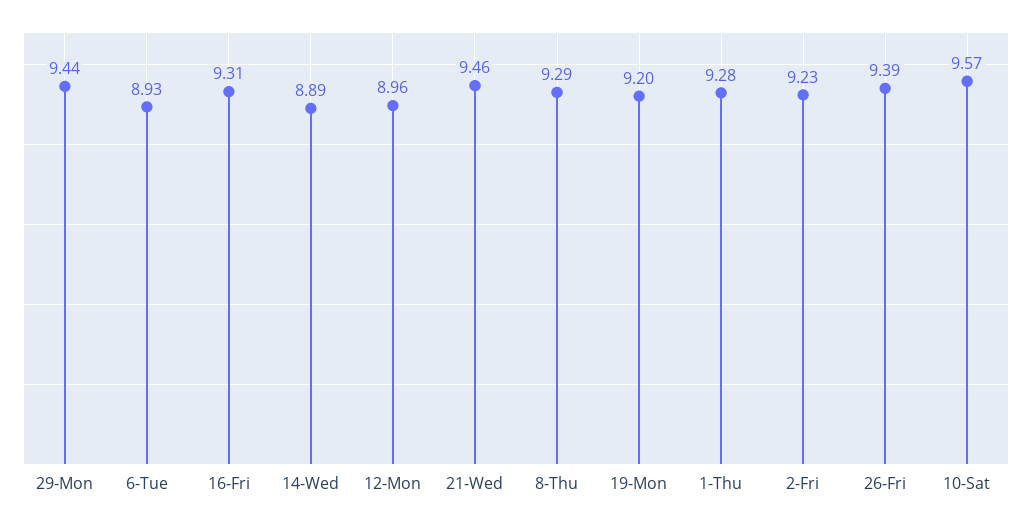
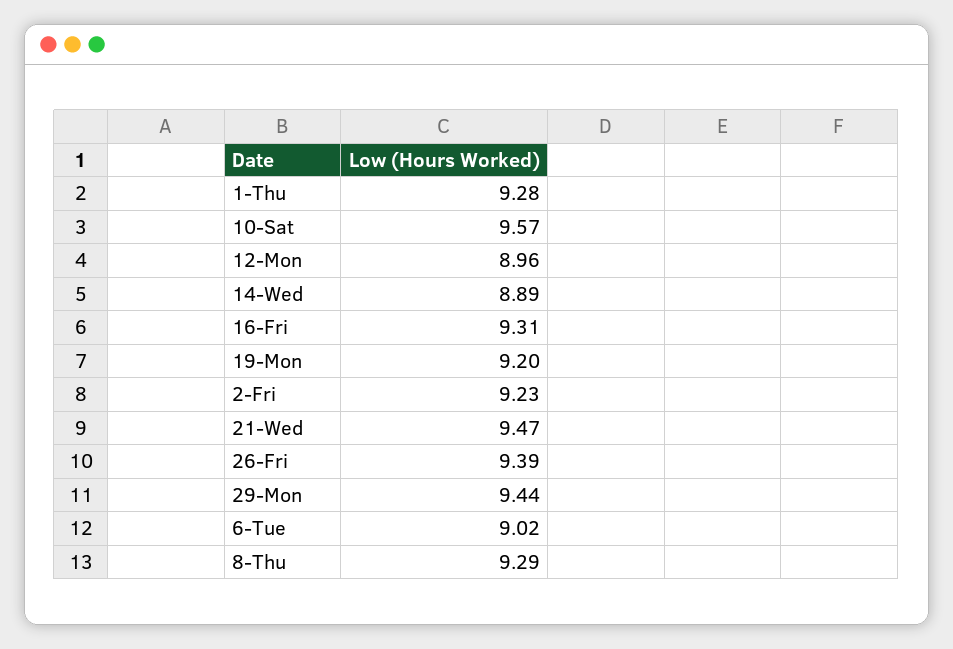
6-Tue: 8.93 -> 9.02
21-Wed: 9.46 -> 9.47

